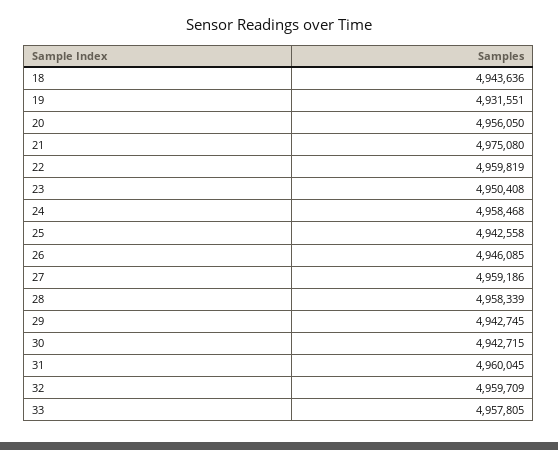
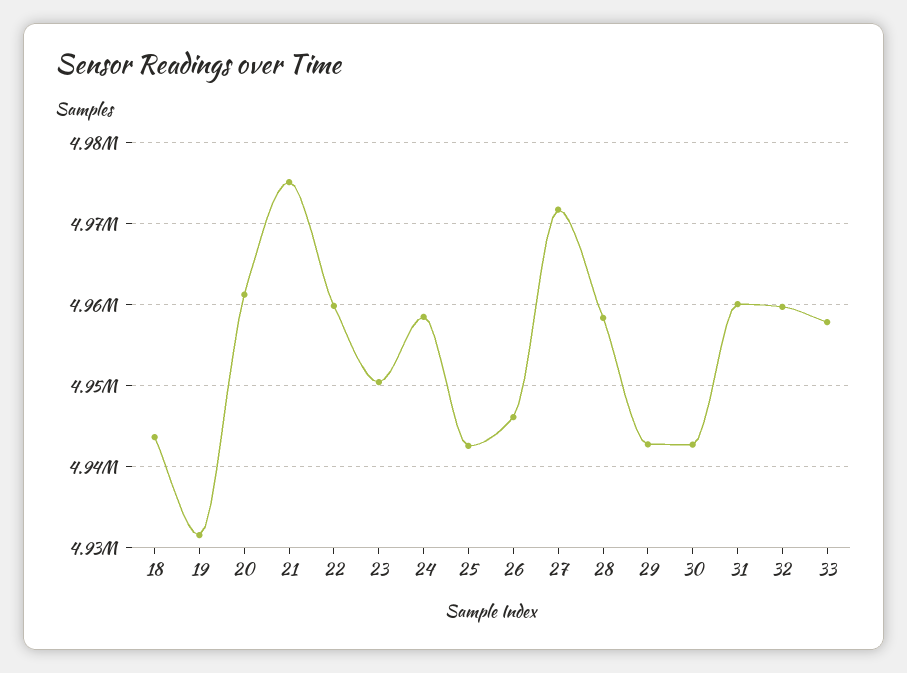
20: 4956050 -> 4961000
27: 4959186 -> 4972000

